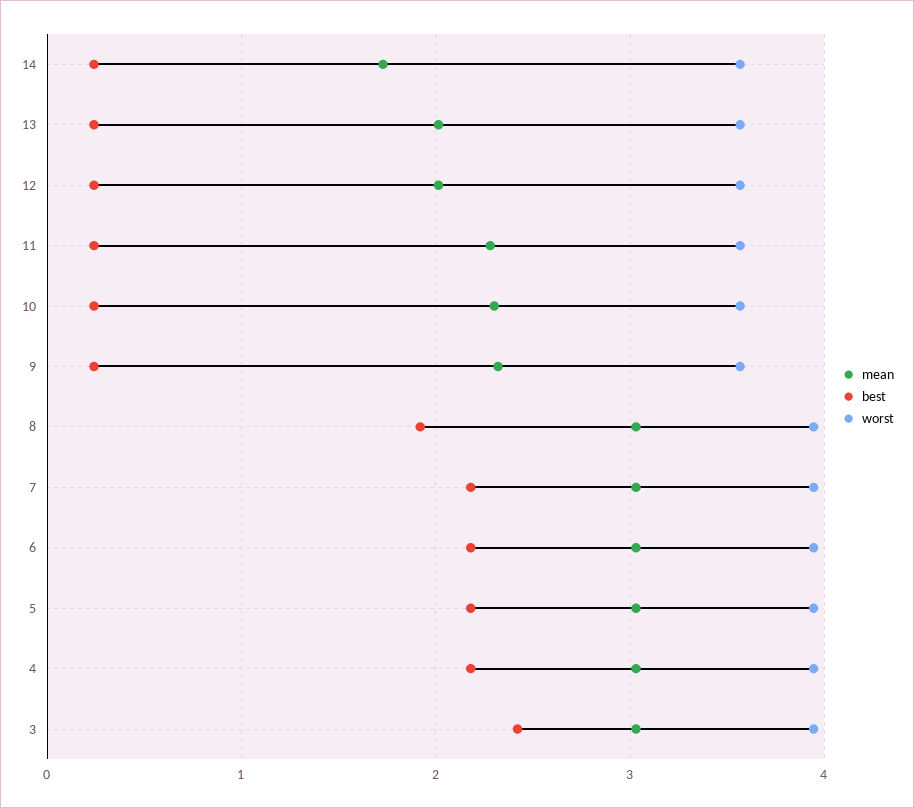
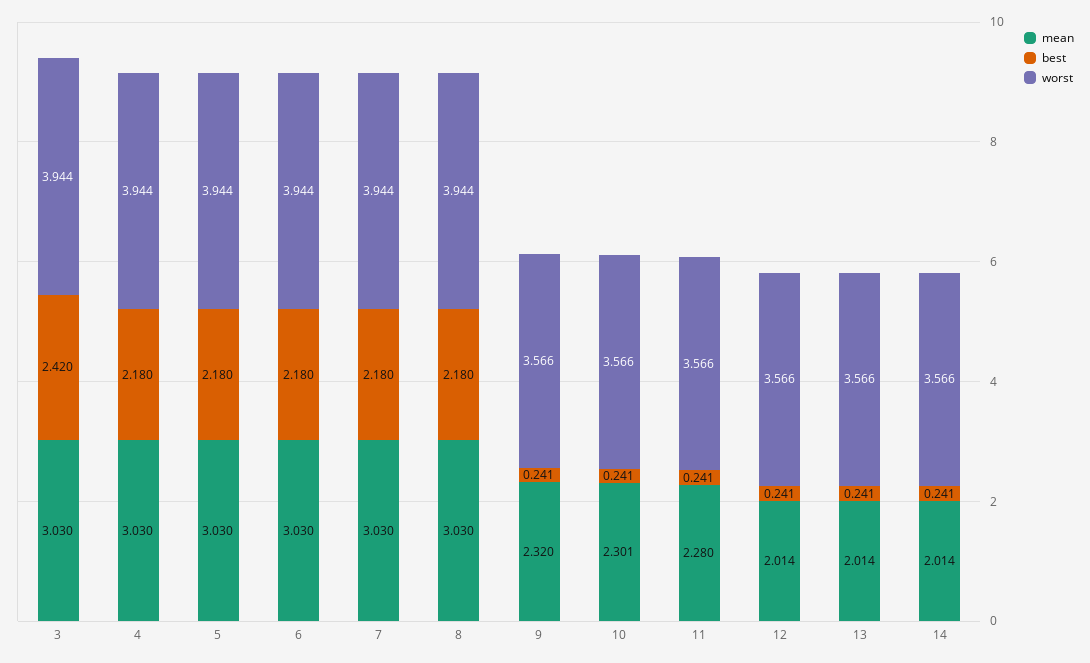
mean, 14: 1.7 -> 2.014
best, 8: 1.9 -> 2.18

